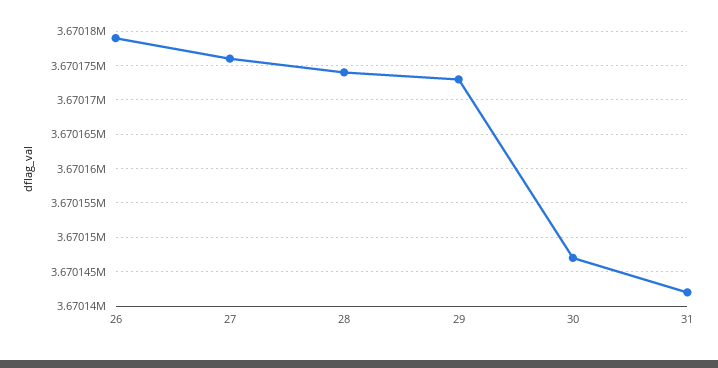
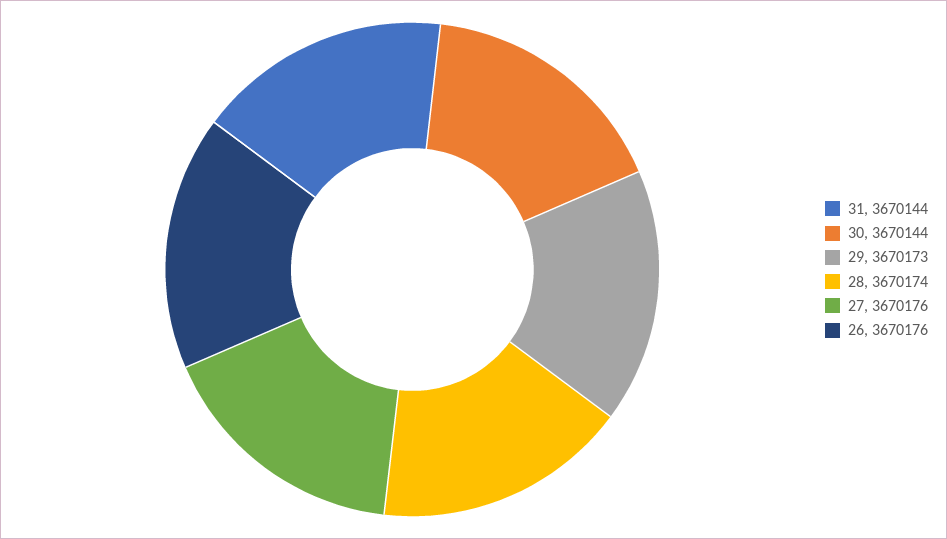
26: 3670179 -> 3670176
30: 3670147 -> 3670144
31: 3670142 -> 3670144

